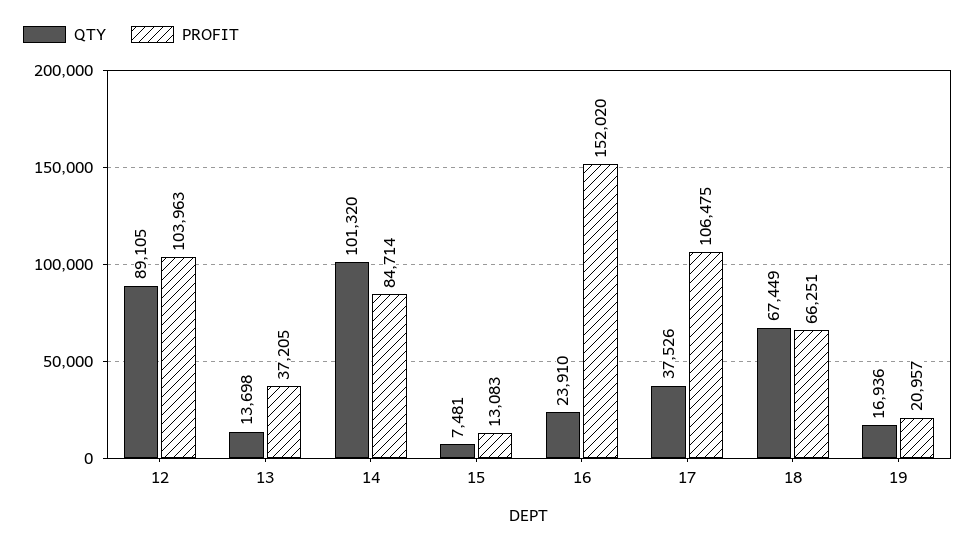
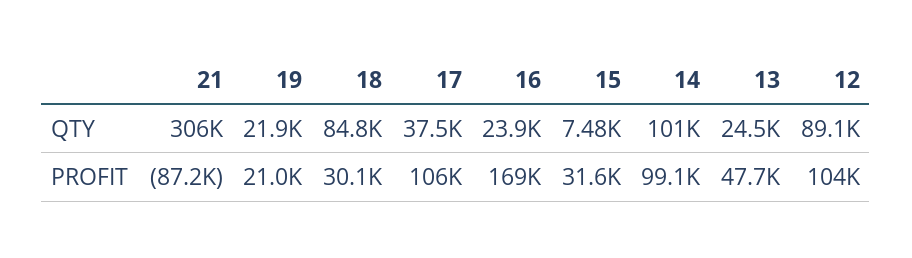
QTY, 13: 13698 -> 24500
PROFIT, 13: 37205 -> 47700
PROFIT, 14: 84714 -> 99100
PROFIT, 15: 13083 -> 31600
PROFIT, 16: 152020 -> 169000
QTY, 18: 67449 -> 84800
PROFIT, 18: 66251 -> 30100
QTY, 19: 16936 -> 21900
QTY, 21: none -> 306000
PROFIT, 21: none -> -87200

